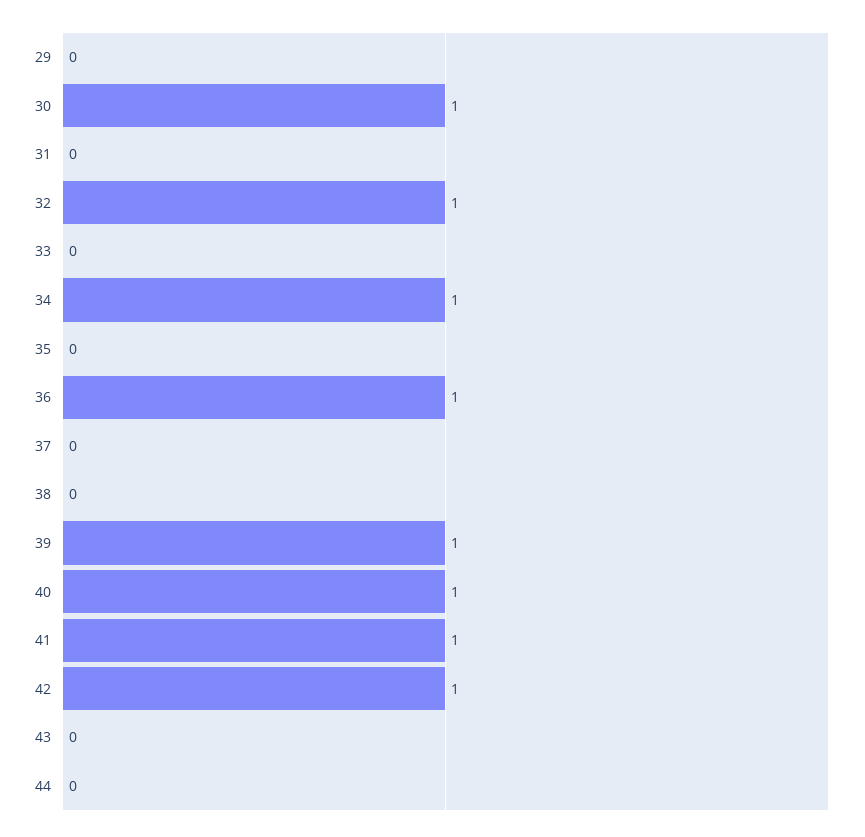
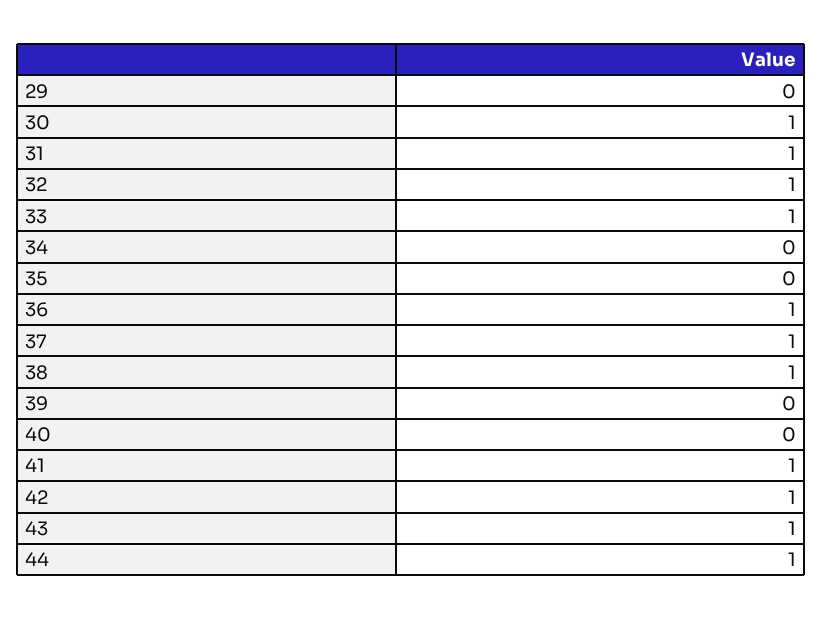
31: 0 -> 1
33: 0 -> 1
34: 1 -> 0
37: 0 -> 1
38: 0 -> 1
39: 1 -> 0
40: 1 -> 0
43: 0 -> 1
44: 0 -> 1

